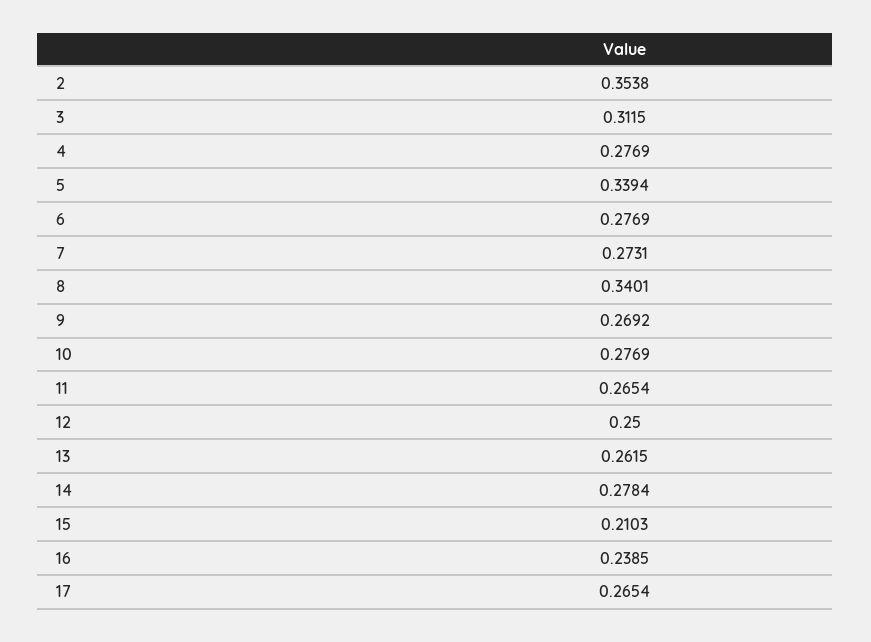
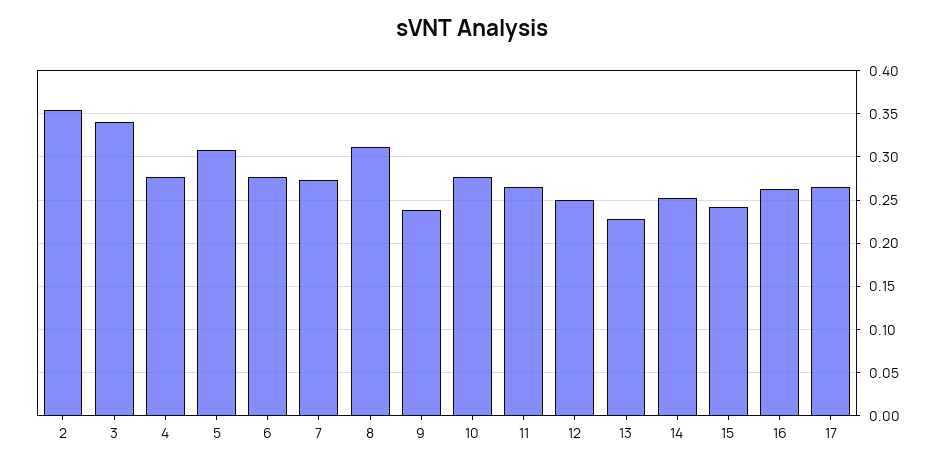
3: 0.3115 -> 0.34
5: 0.3394 -> 0.31
8: 0.3401 -> 0.31
9: 0.2692 -> 0.24
13: 0.2615 -> 0.23
14: 0.2784 -> 0.25
15: 0.2103 -> 0.24
16: 0.2385 -> 0.26

